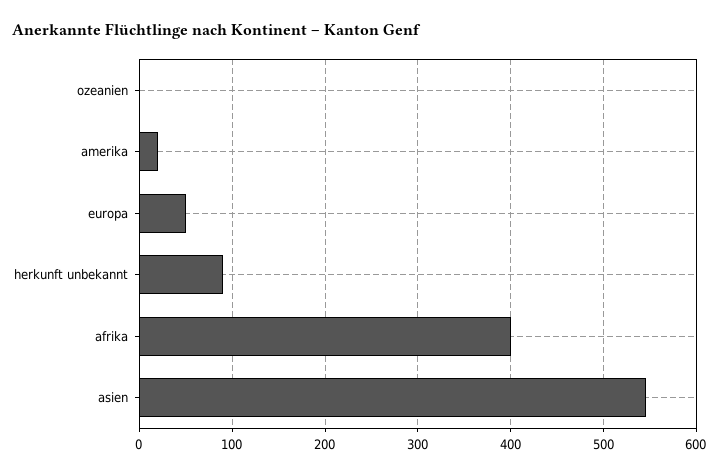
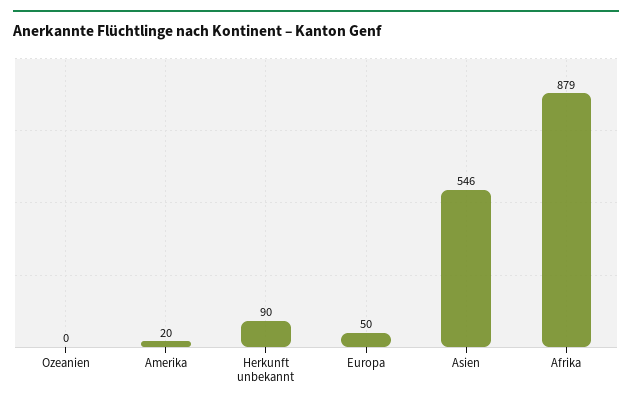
afrika: 400 -> 879

